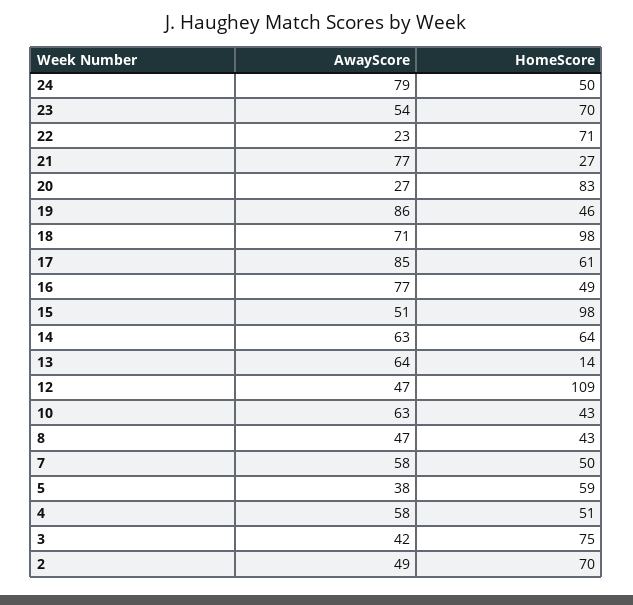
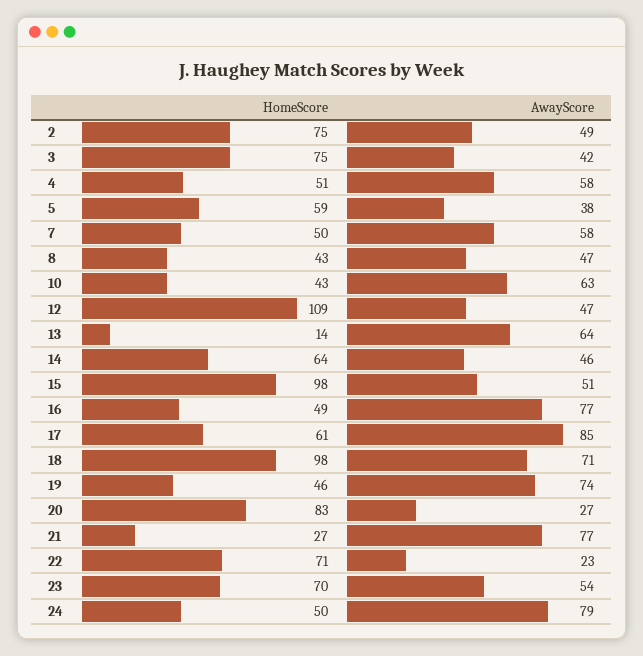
AwayScore, 19: 86 -> 74
AwayScore, 14: 63 -> 46
HomeScore, 2: 70 -> 75

